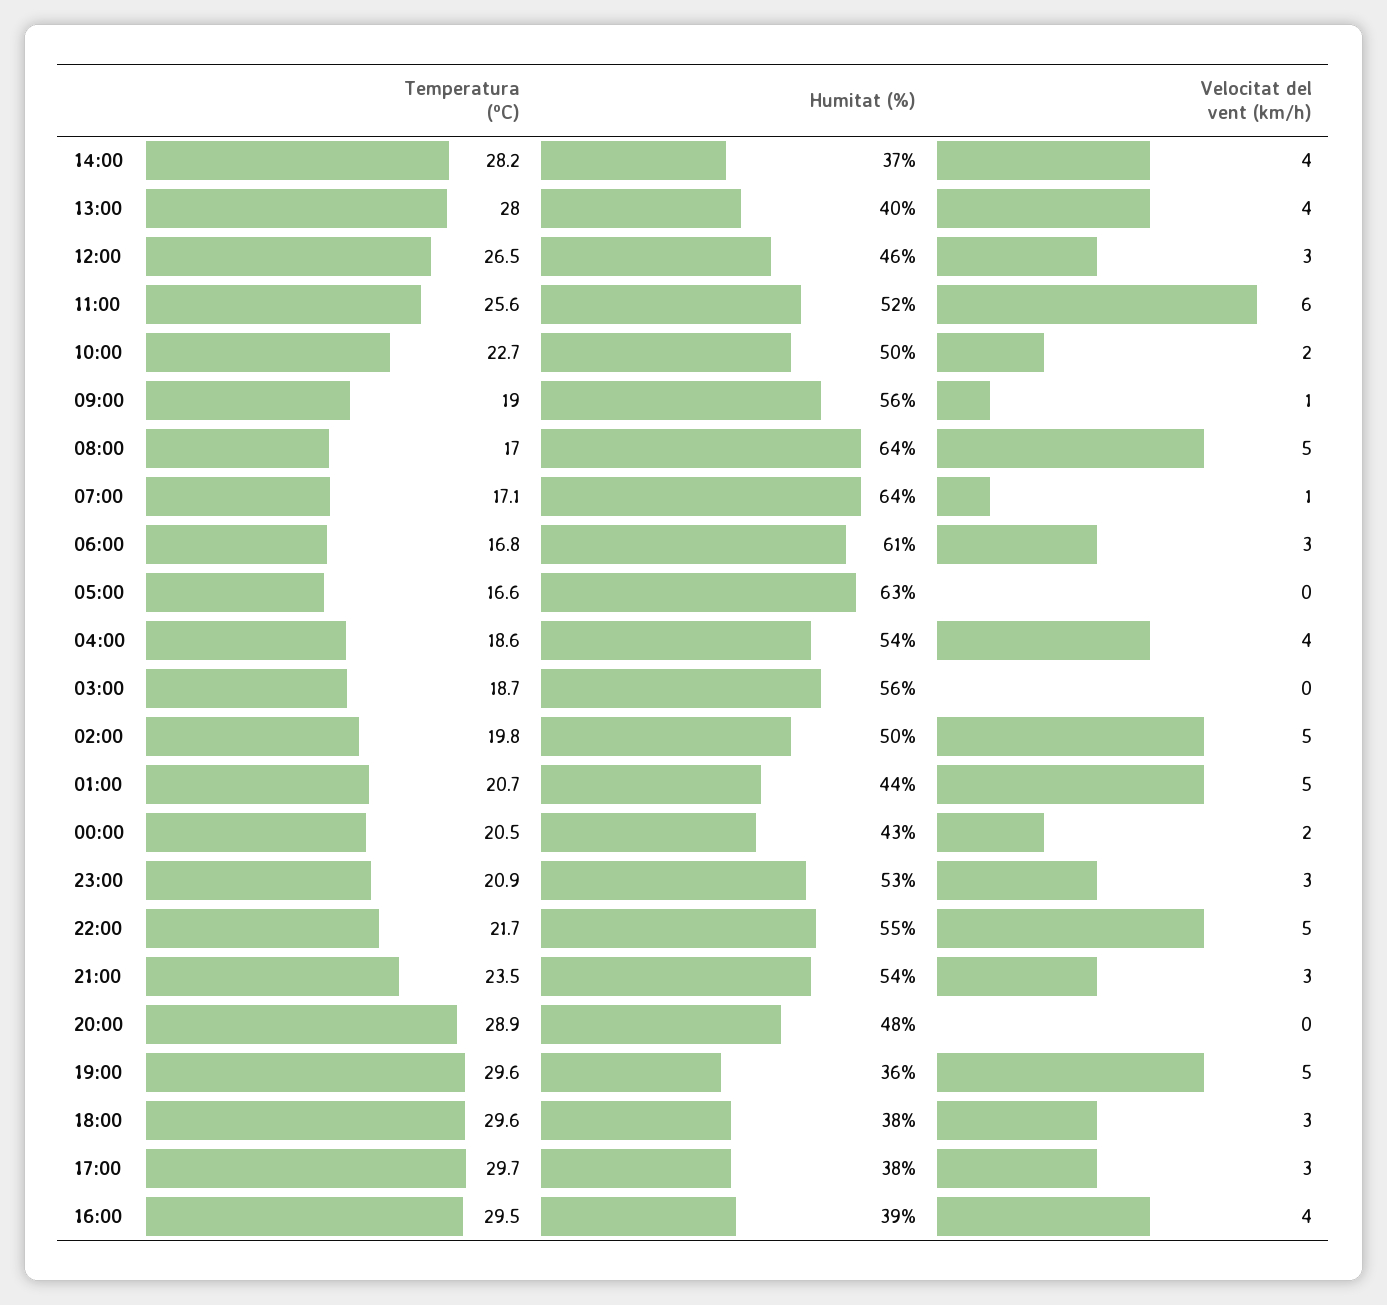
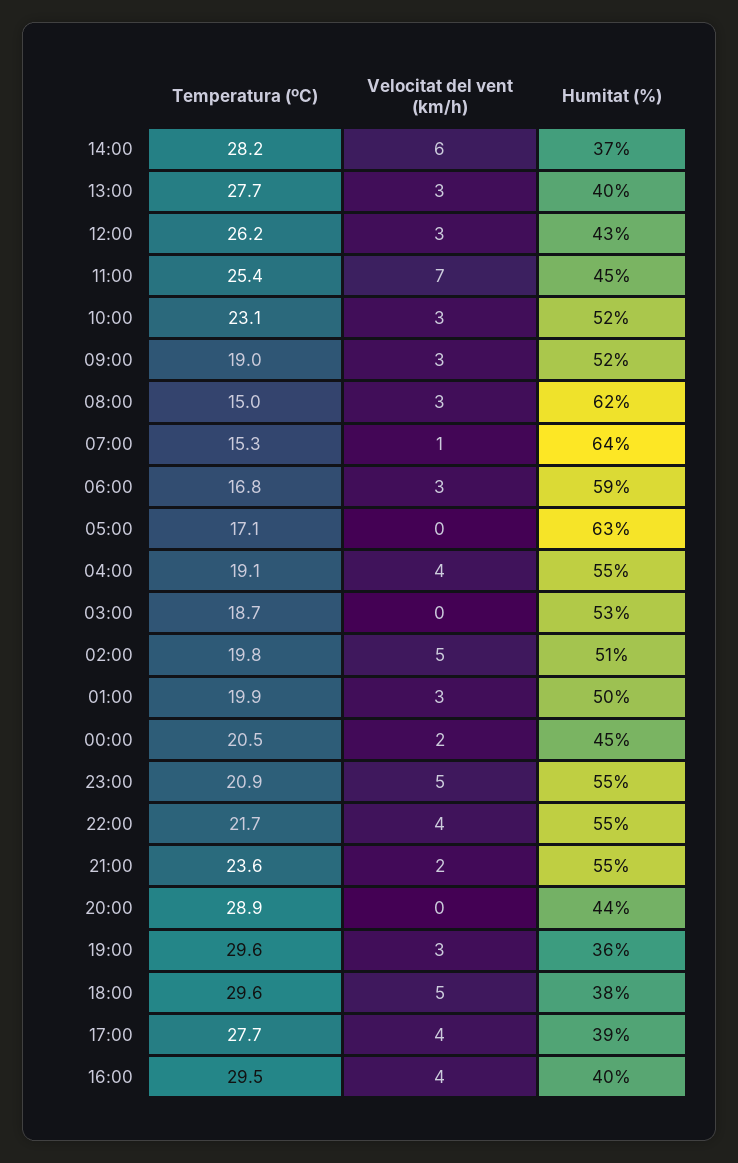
Velocitat del vent (km/h), 14:00: 4 -> 6
Temperatura (ºC), 13:00: 28 -> 27.7
Velocitat del vent (km/h), 13:00: 4 -> 3
Temperatura (ºC), 12:00: 26.5 -> 26.2
Humitat (%), 12:00: 46 -> 43
Temperatura (ºC), 11:00: 25.6 -> 25.4
Humitat (%), 11:00: 52 -> 45
Velocitat del vent (km/h), 11:00: 6 -> 7
Temperatura (ºC), 10:00: 22.7 -> 23.1
Humitat (%), 10:00: 50 -> 52
Velocitat del vent (km/h), 10:00: 2 -> 3
Humitat (%), 09:00: 56 -> 52
Velocitat del vent (km/h), 09:00: 1 -> 3
Temperatura (ºC), 08:00: 17 -> 15
Humitat (%), 08:00: 64 -> 62
Velocitat del vent (km/h), 08:00: 5 -> 3
Temperatura (ºC), 07:00: 17.1 -> 15.3
Humitat (%), 06:00: 61 -> 59
Temperatura (ºC), 05:00: 16.6 -> 17.1
Temperatura (ºC), 04:00: 18.6 -> 19.1
Humitat (%), 04:00: 54 -> 55
Humitat (%), 03:00: 56 -> 53
Humitat (%), 02:00: 50 -> 51
Temperatura (ºC), 01:00: 20.7 -> 19.9
Humitat (%), 01:00: 44 -> 50
Velocitat del vent (km/h), 01:00: 5 -> 3
Humitat (%), 00:00: 43 -> 45
Humitat (%), 23:00: 53 -> 55
Velocitat del vent (km/h), 23:00: 3 -> 5
Velocitat del vent (km/h), 22:00: 5 -> 4
Temperatura (ºC), 21:00: 23.5 -> 23.6
Humitat (%), 21:00: 54 -> 55
Velocitat del vent (km/h), 21:00: 3 -> 2
Humitat (%), 20:00: 48 -> 44
Velocitat del vent (km/h), 19:00: 5 -> 3
Velocitat del vent (km/h), 18:00: 3 -> 5
Temperatura (ºC), 17:00: 29.7 -> 27.7
Humitat (%), 17:00: 38 -> 39
Velocitat del vent (km/h), 17:00: 3 -> 4
Humitat (%), 16:00: 39 -> 40

